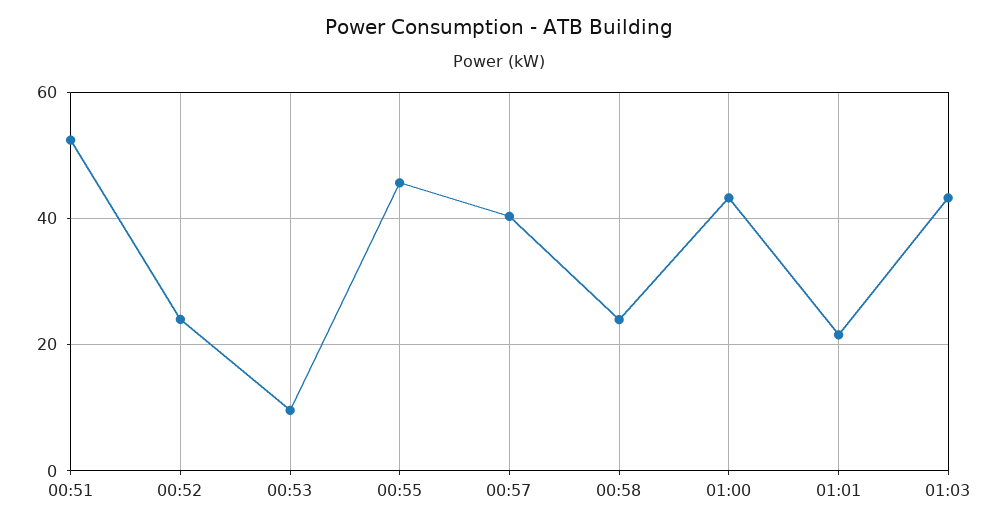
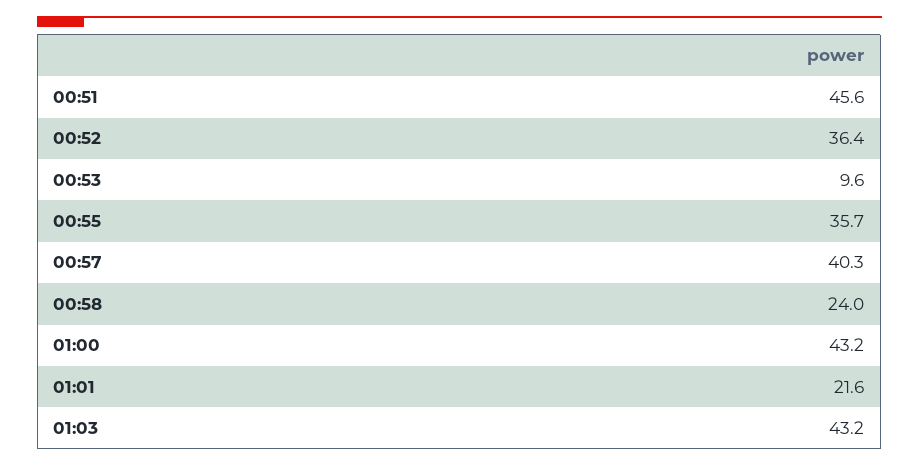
00:51: 52 -> 45.6
00:52: 24 -> 36.4
00:55: 46 -> 35.7

